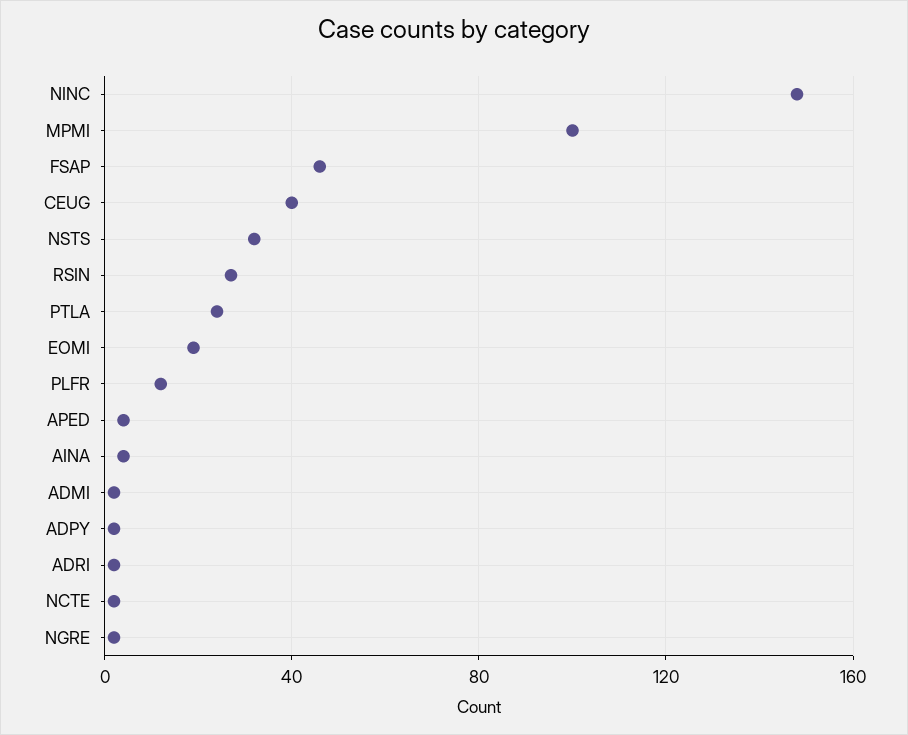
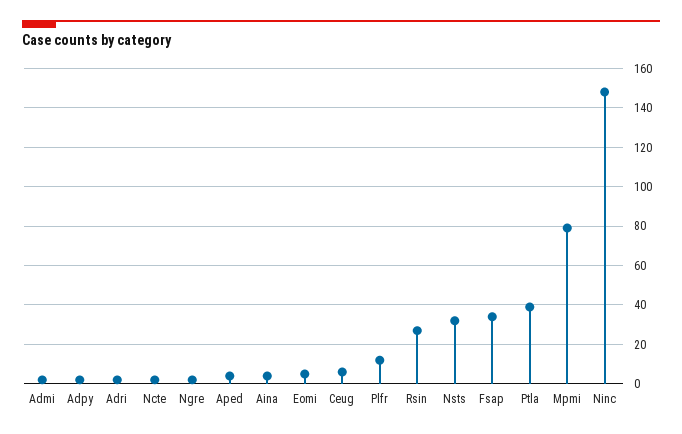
MPMI: 100 -> 80
FSAP: 45 -> 35
CEUG: 40 -> 5
PTLA: 25 -> 40
EOMI: 20 -> 5

